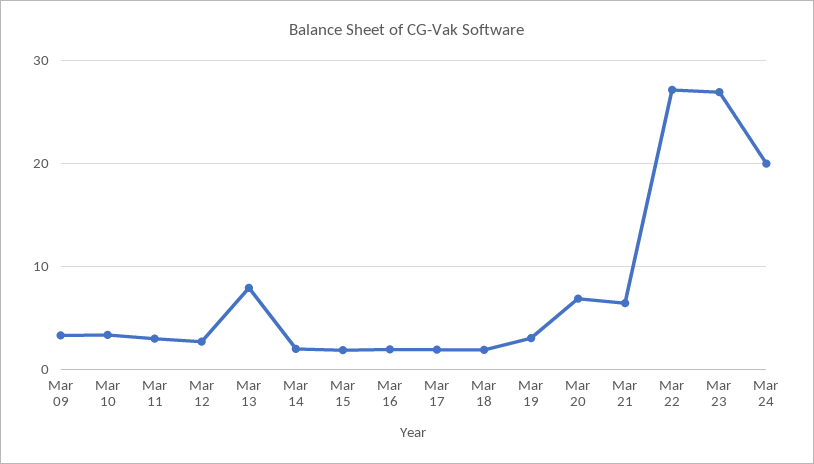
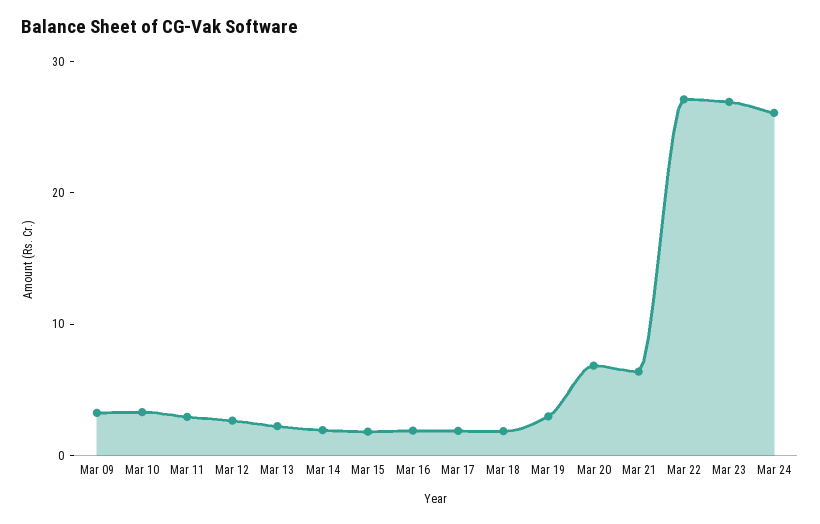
Mar 13: 8 -> 2
Mar 24: 20 -> 26

